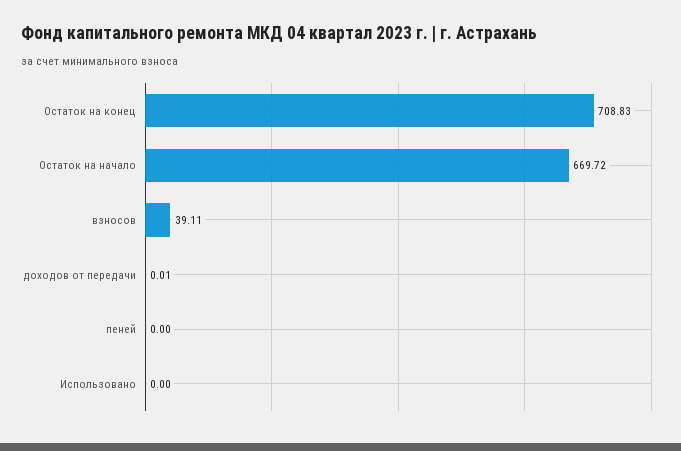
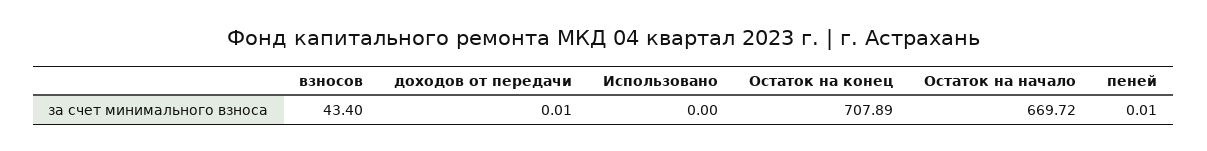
Остаток на конец: 708.83 -> 707.89
взносов: 39.11 -> 43.4
пеней: 0 -> 0.01

